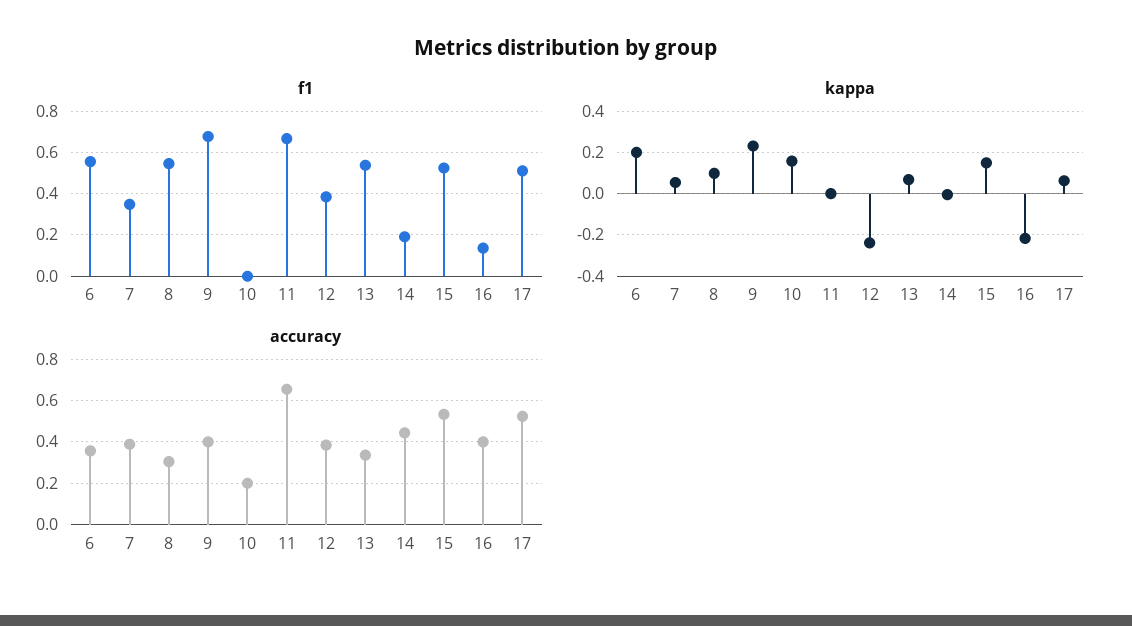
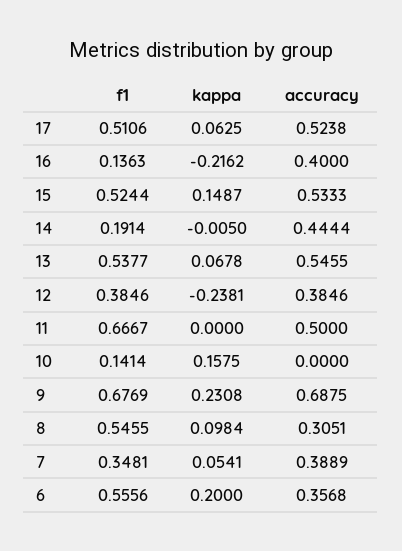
f1, 10: 0 -> 0.1414
accuracy, 9: 0.4 -> 0.6875
accuracy, 10: 0.2 -> 0
accuracy, 11: 0.65 -> 0.5
accuracy, 13: 0.35 -> 0.5455

